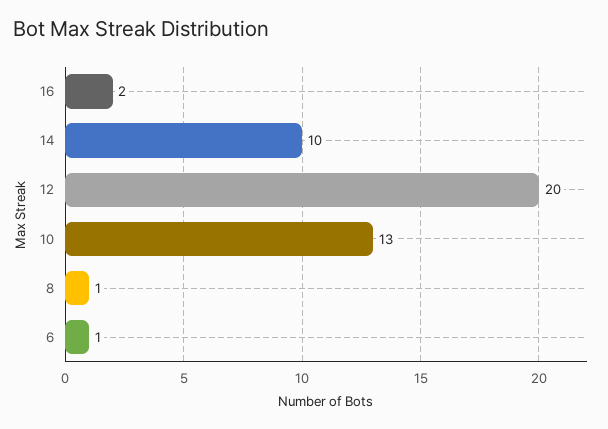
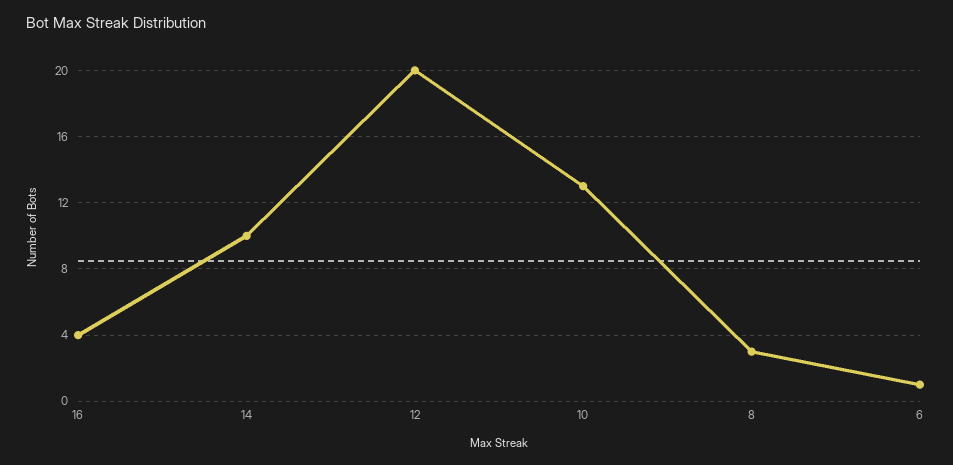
16: 2 -> 4
8: 1 -> 3

